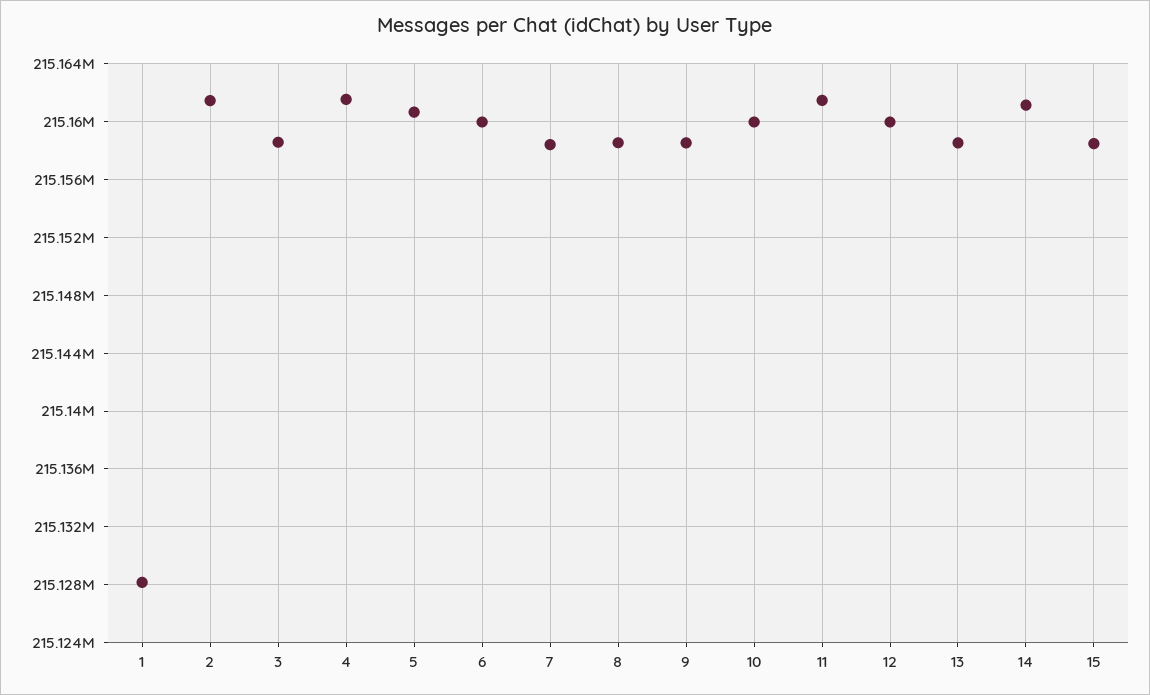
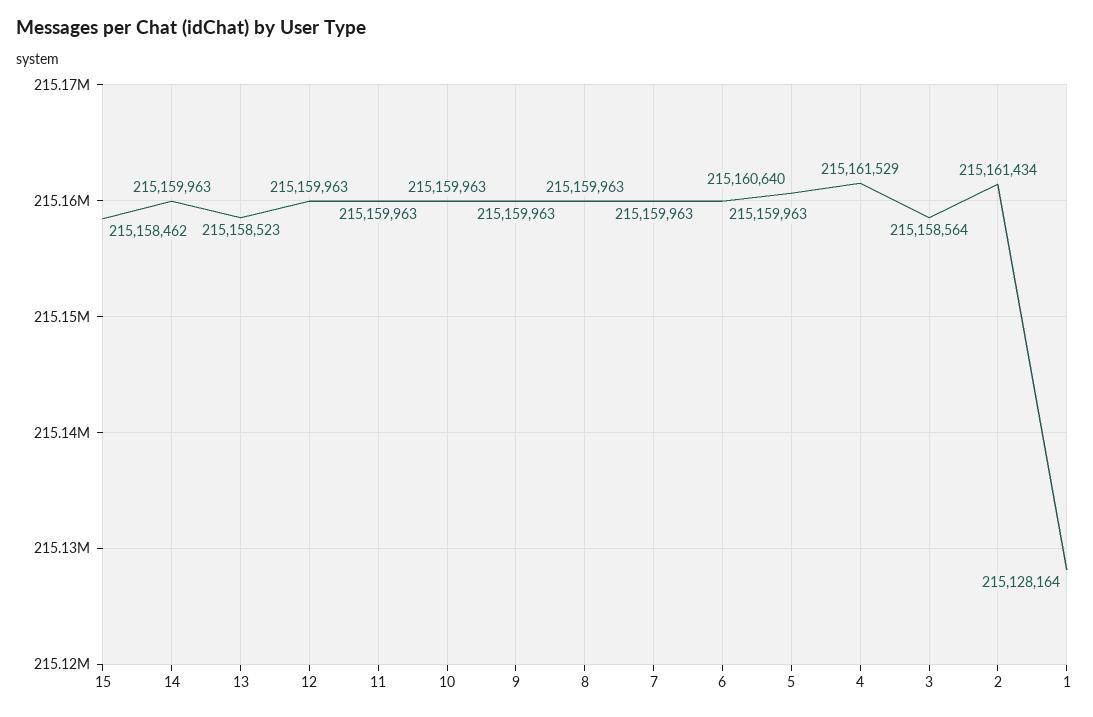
7: 215158500 -> 215159963
8: 215158500 -> 215159963
9: 215158500 -> 215159963
11: 215161500 -> 215159963
14: 215161000 -> 215159963

